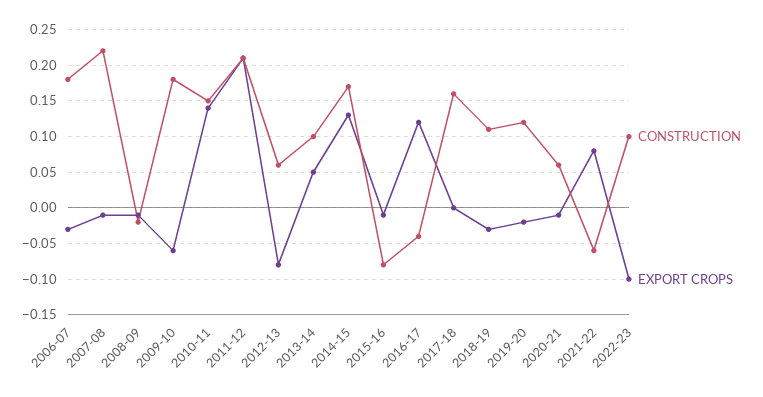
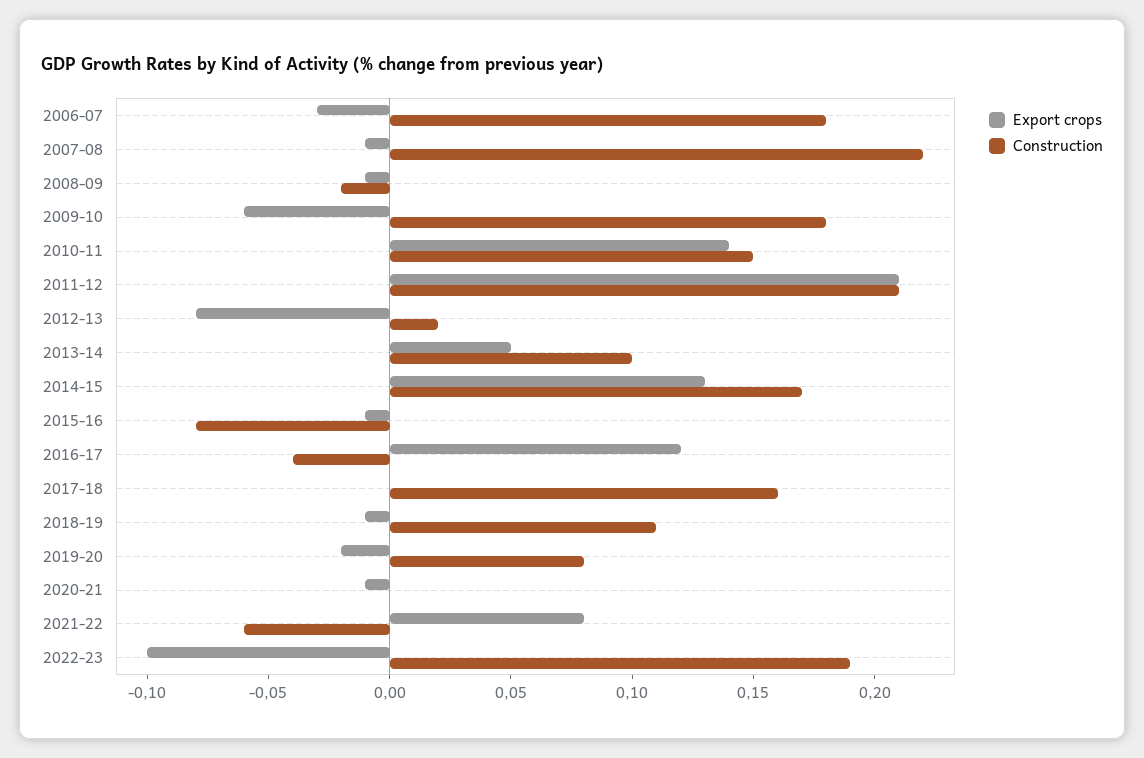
CONSTRUCTION, 2012-13: 0.06 -> 0.02
EXPORT CROPS, 2018-19: -0.03 -> -0.01
CONSTRUCTION, 2019-20: 0.12 -> 0.08
CONSTRUCTION, 2020-21: 0.06 -> 0
CONSTRUCTION, 2022-23: 0.1 -> 0.19

